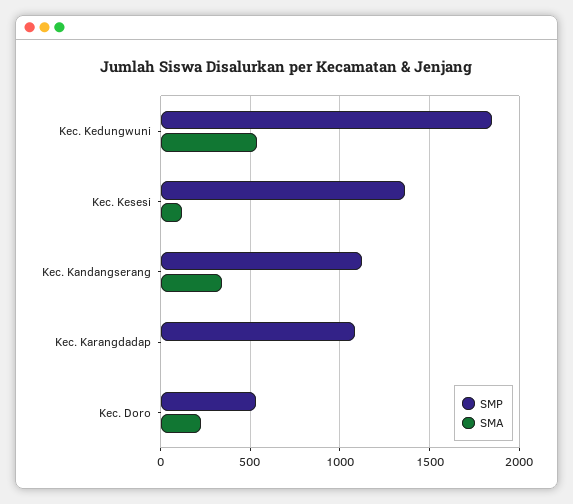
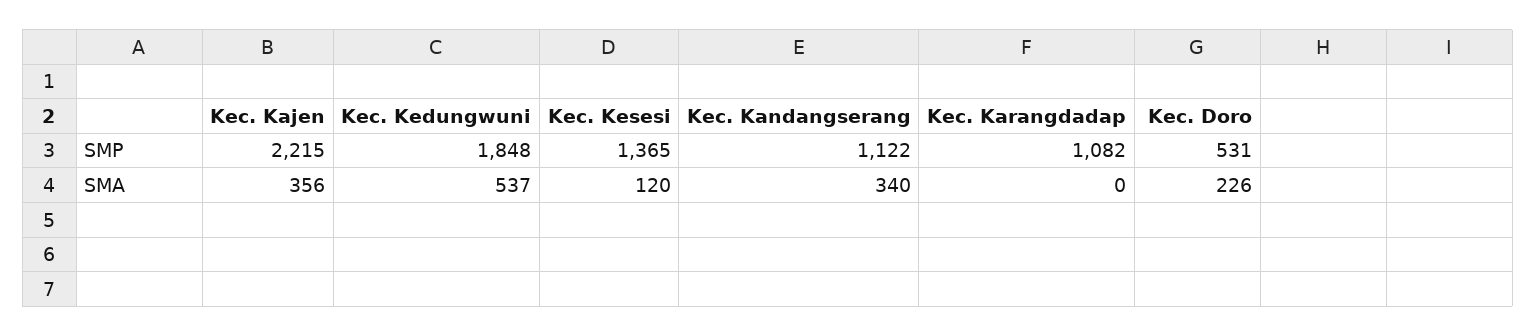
SMP, Kec. Kajen: none -> 2215
SMA, Kec. Kajen: none -> 356

